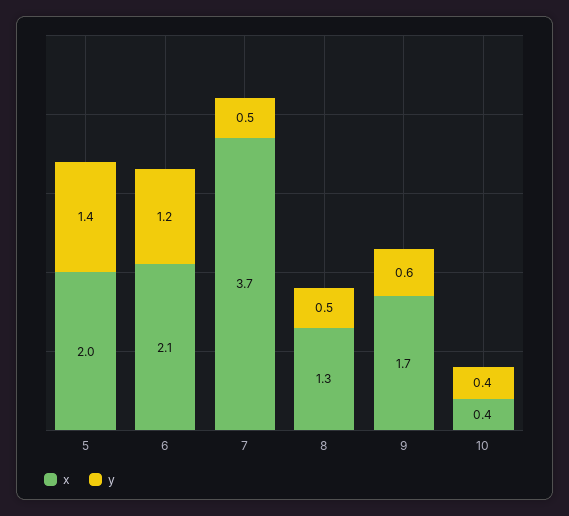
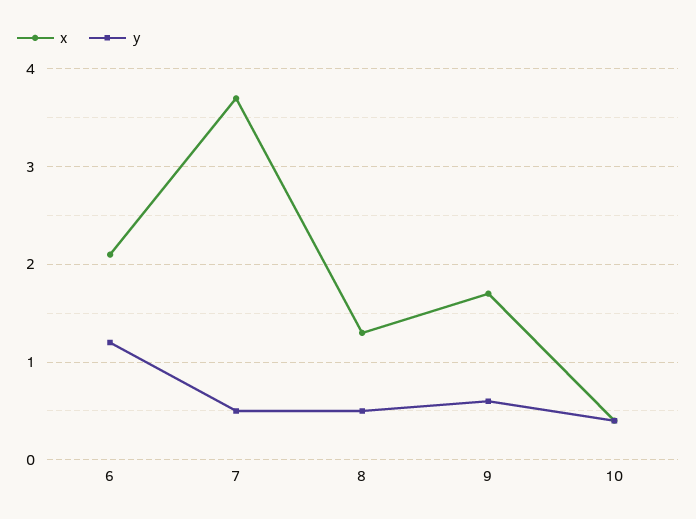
x, 5: 2 -> none
y, 5: 1.4 -> none

